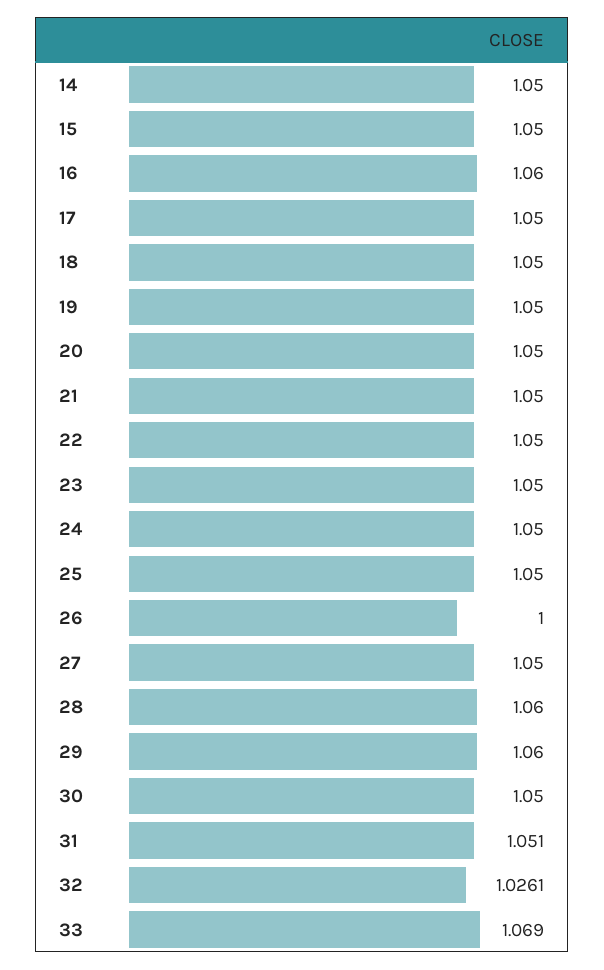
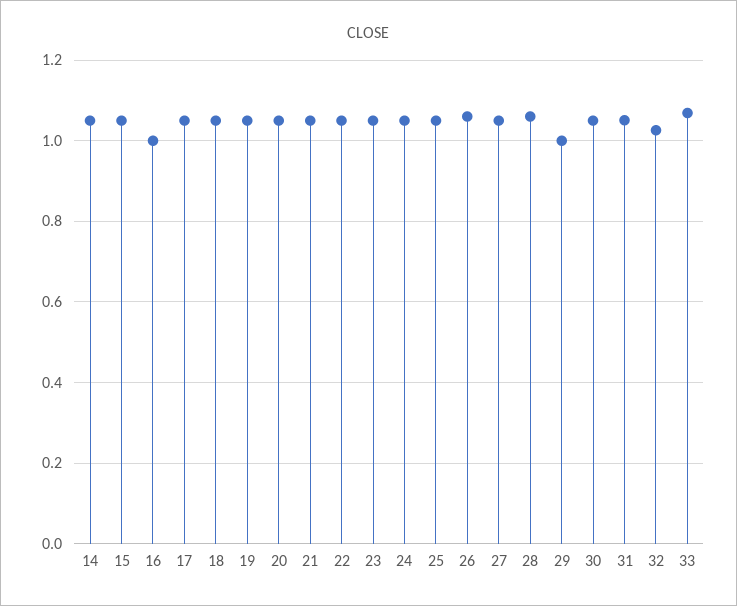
16: 1.06 -> 1
26: 1 -> 1.06
29: 1.06 -> 1

